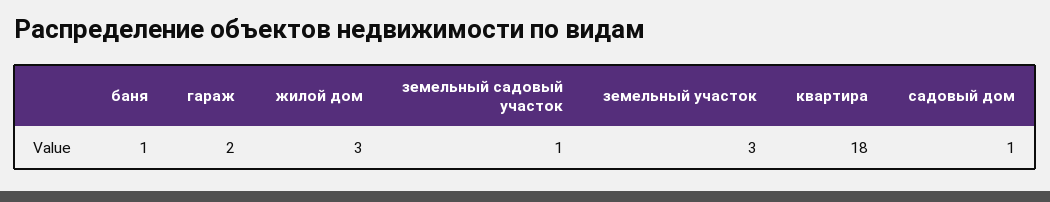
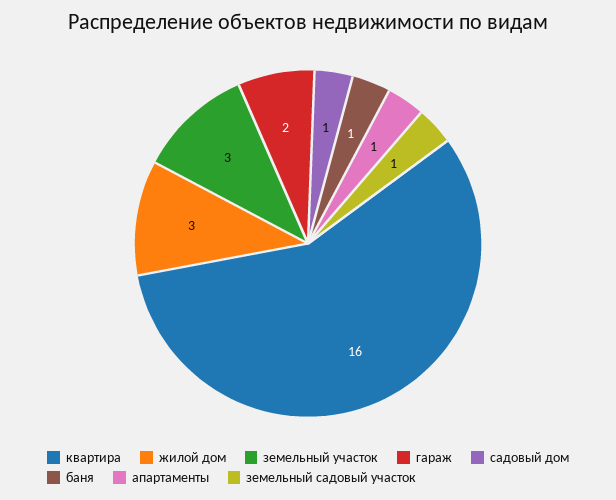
квартира: 18 -> 16
апартаменты: none -> 1

